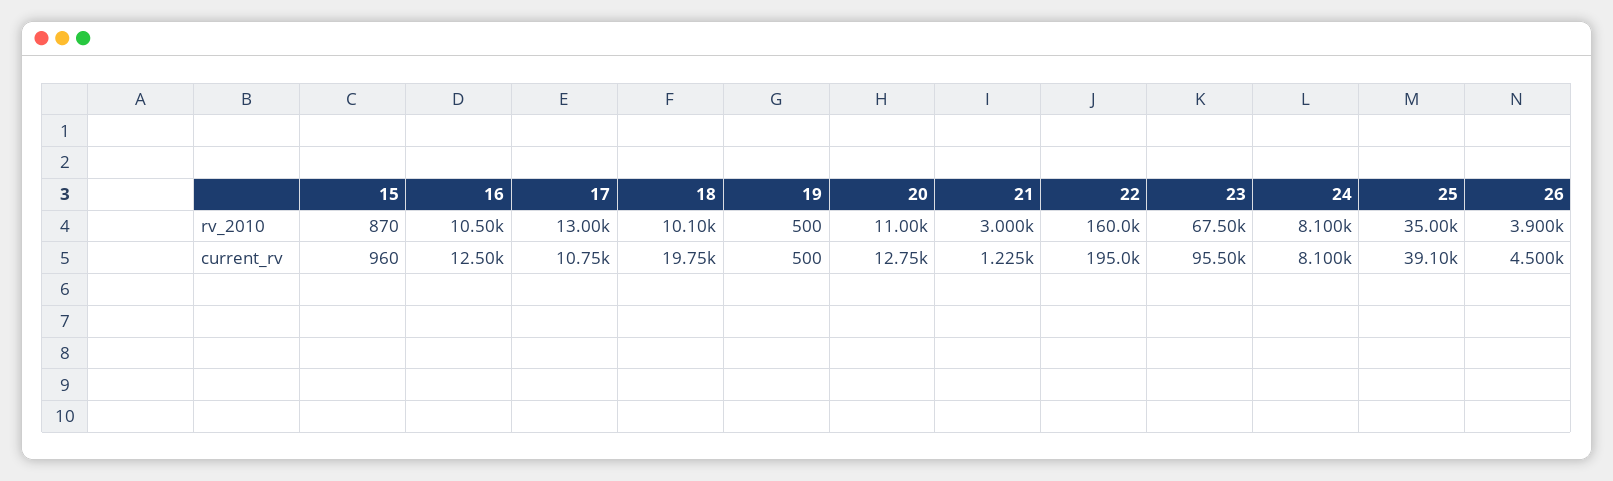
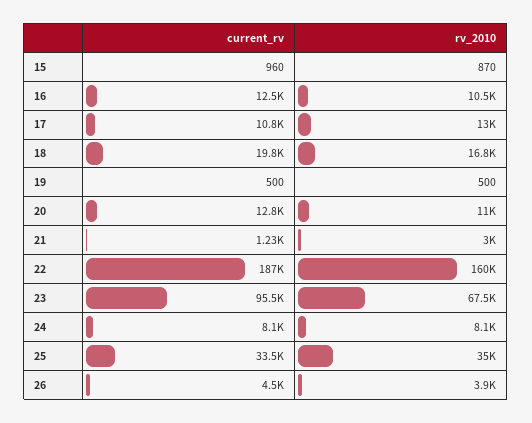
18, rv_2010: 10100 -> 16800
22, current_rv: 195000 -> 187000
25, current_rv: 39100 -> 33500

